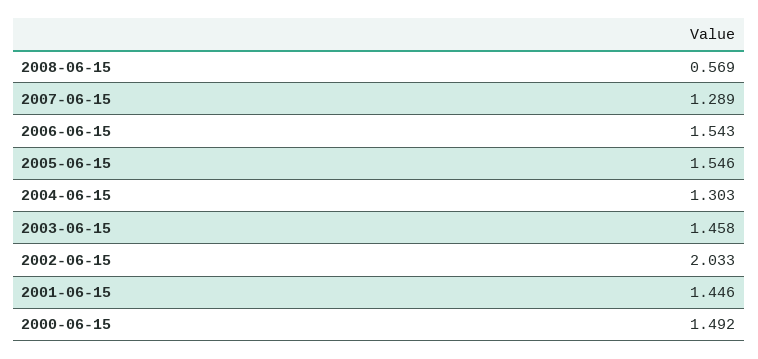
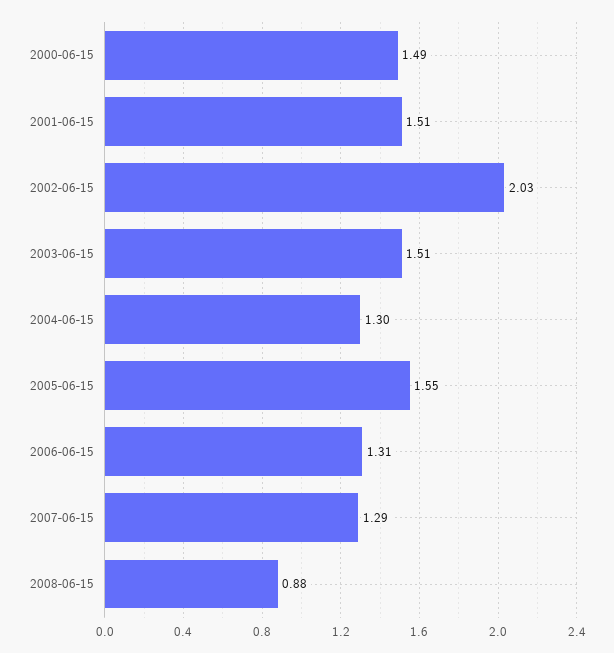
2008-06-15: 0.569 -> 0.88
2006-06-15: 1.543 -> 1.31
2003-06-15: 1.458 -> 1.51
2001-06-15: 1.446 -> 1.51

